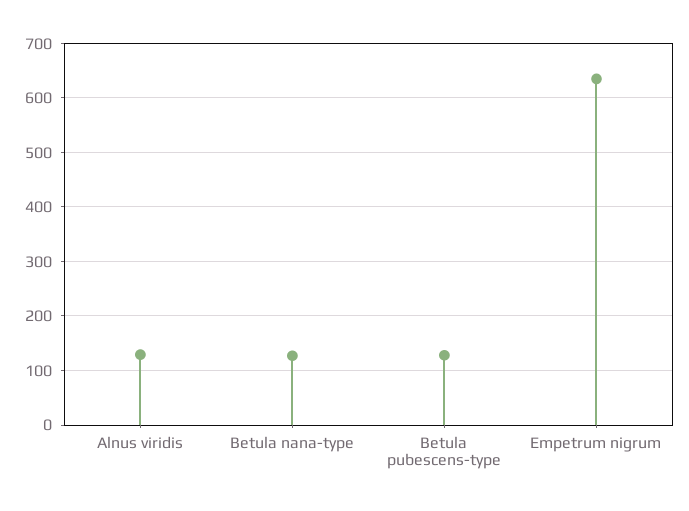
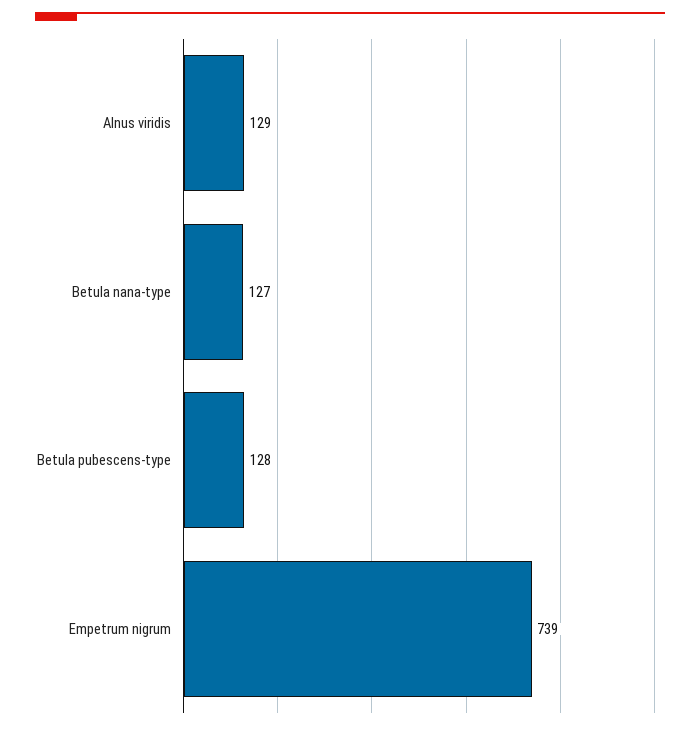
Empetrum nigrum: 640 -> 739

